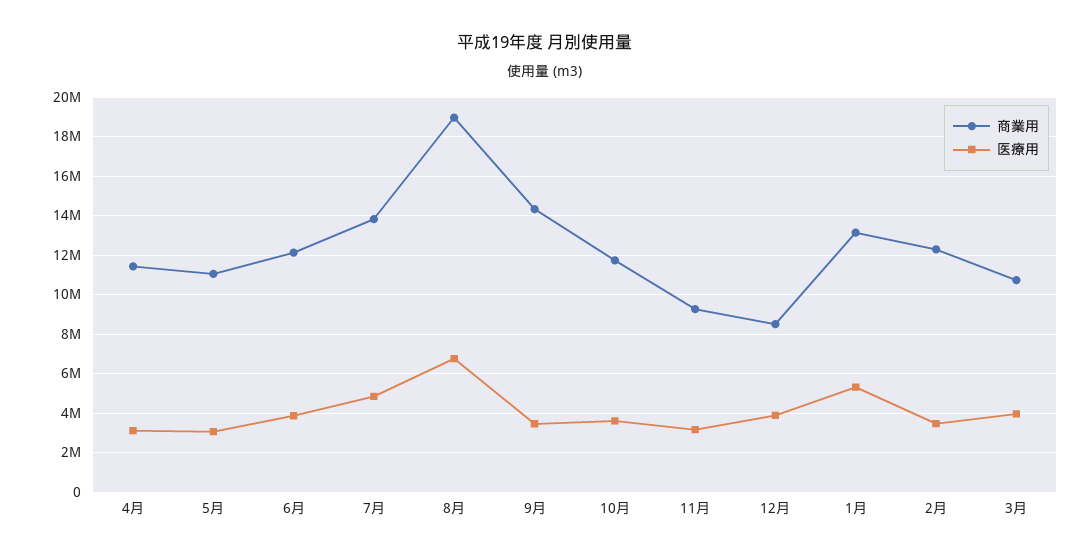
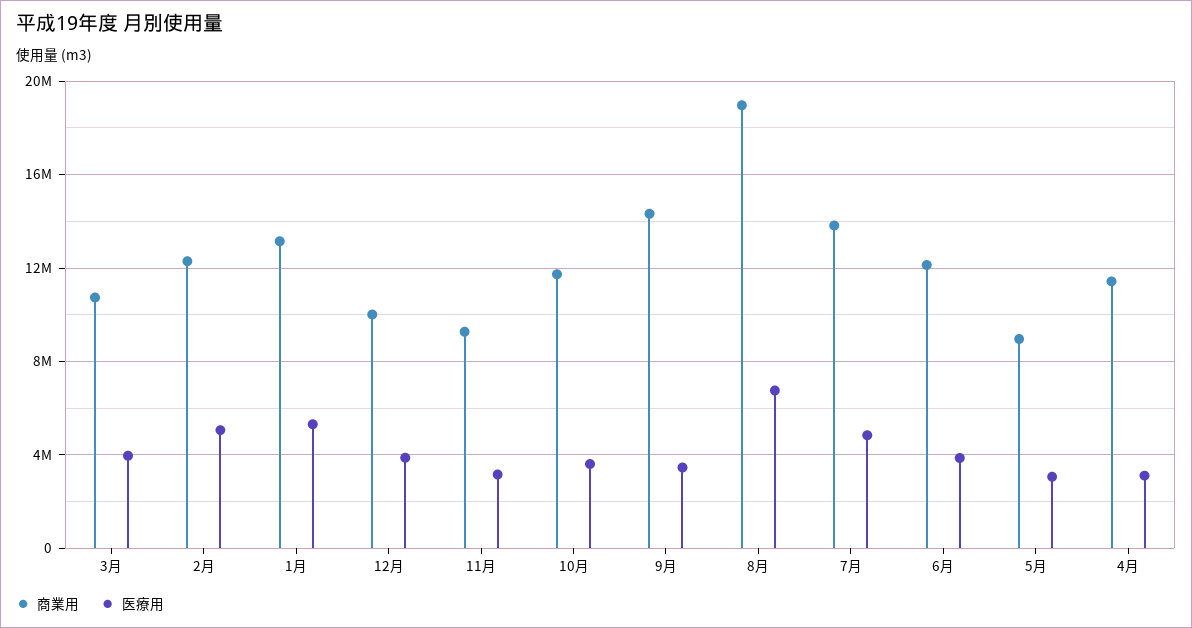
商業用, 5月: 11000000 -> 9000000
商業用, 12月: 8500000 -> 10000000
医療用, 2月: 3500000 -> 5000000

